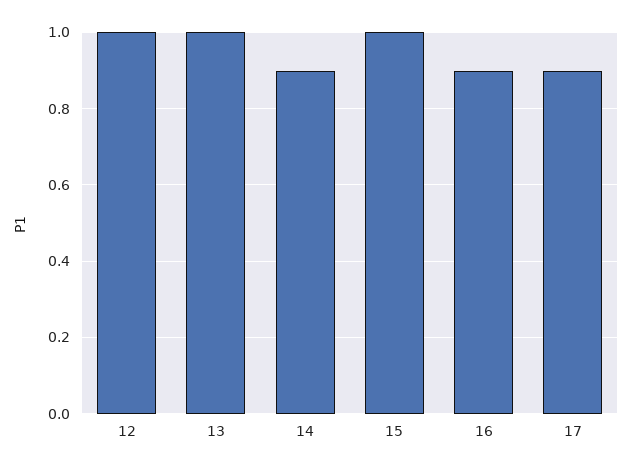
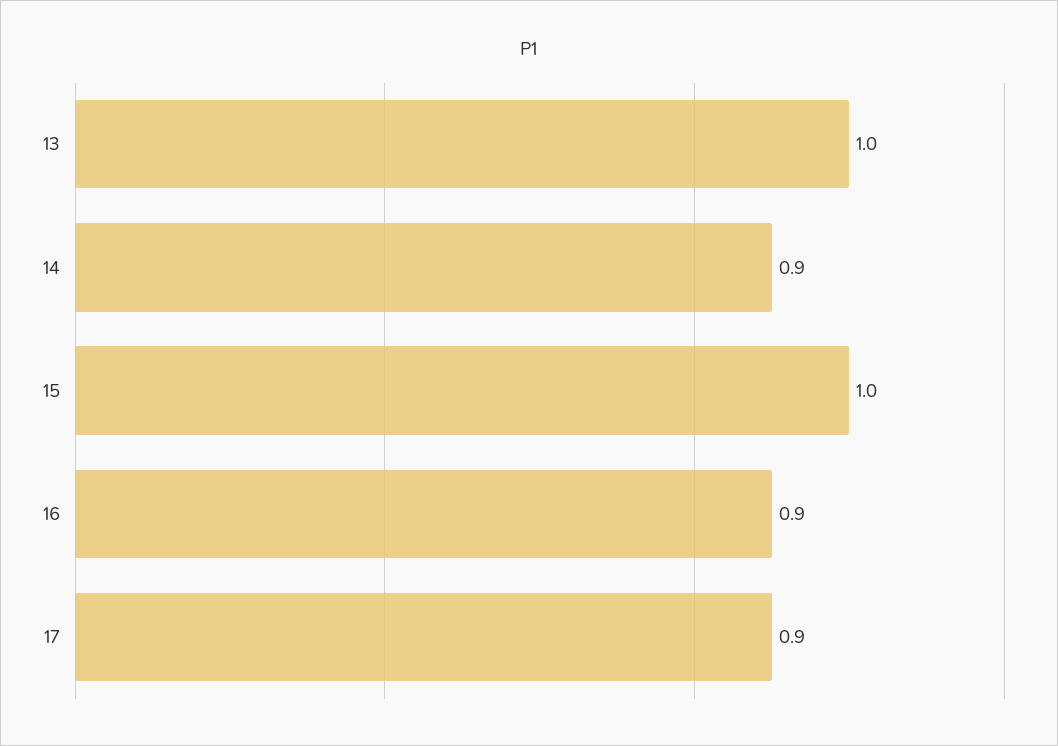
12: 1 -> none

